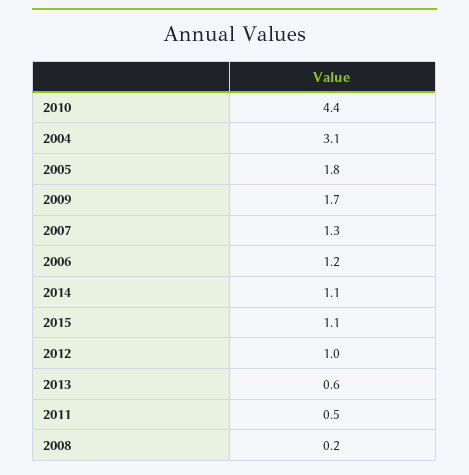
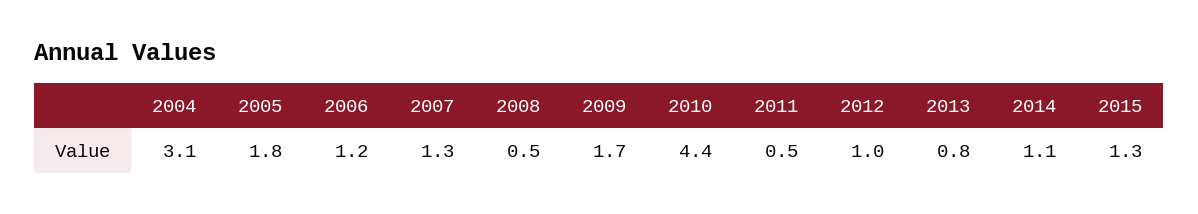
2015: 1.1 -> 1.3
2013: 0.6 -> 0.8
2008: 0.2 -> 0.5

